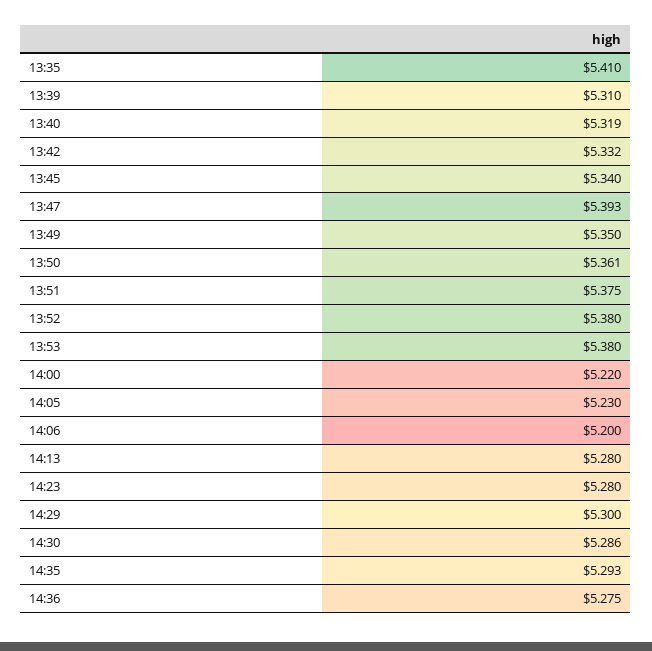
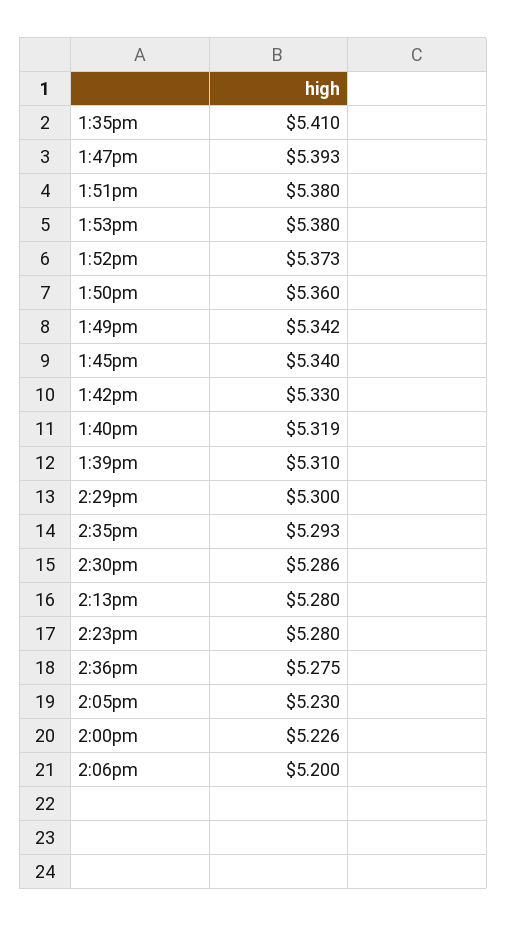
13:42: 5.332 -> 5.33
13:49: 5.35 -> 5.342
13:50: 5.361 -> 5.36
13:51: 5.375 -> 5.38
13:52: 5.38 -> 5.373
14:00: 5.22 -> 5.226

